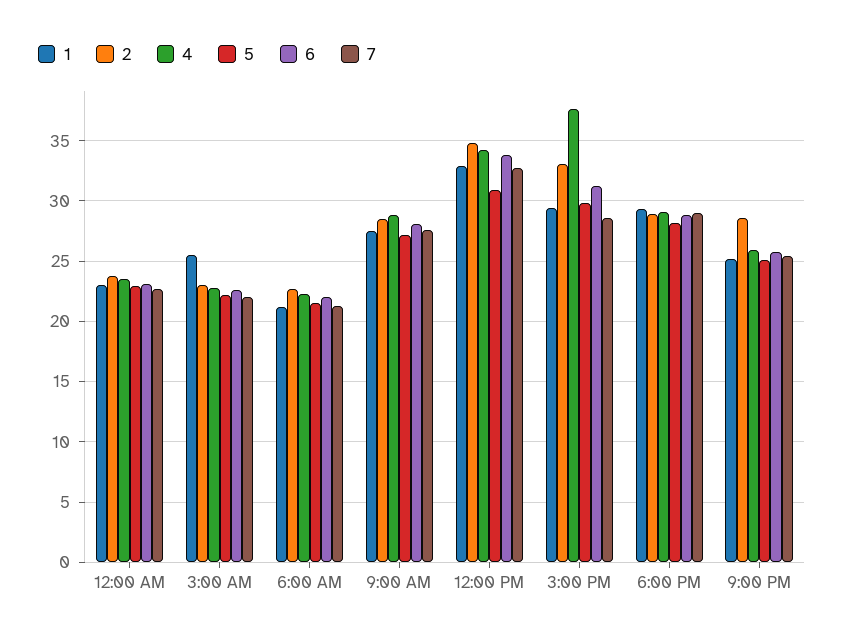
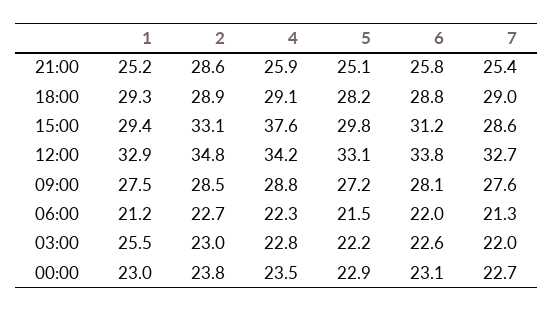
5, 12:00 PM: 31 -> 33.1

